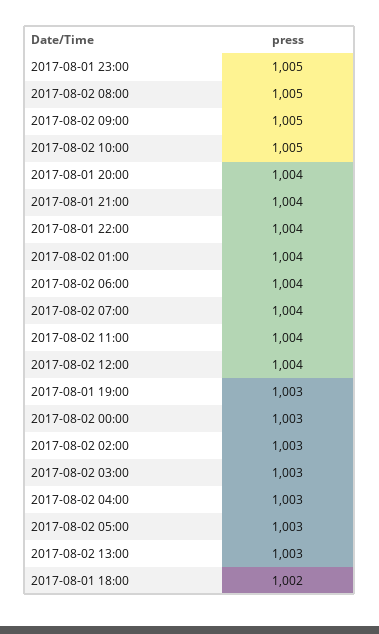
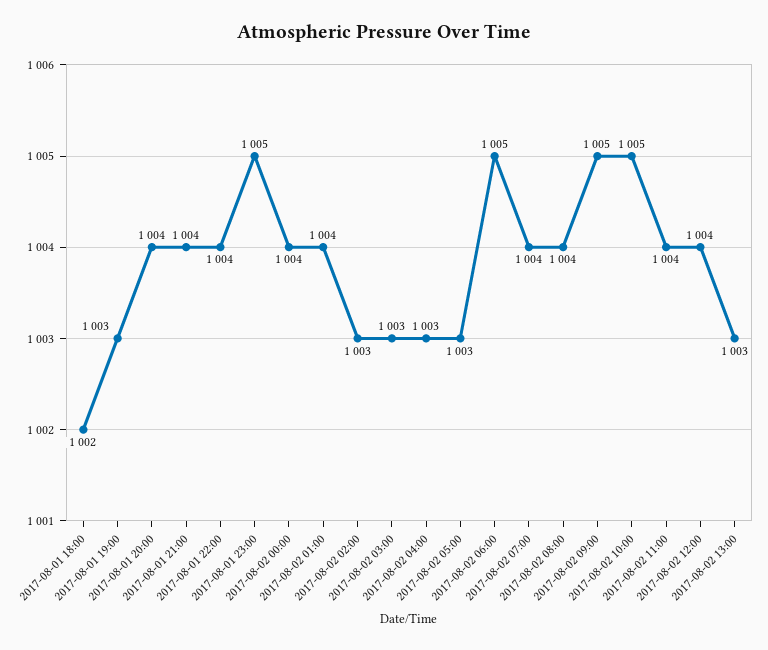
2017-08-02 08:00: 1005 -> 1004
2017-08-02 06:00: 1004 -> 1005
2017-08-02 00:00: 1003 -> 1004

